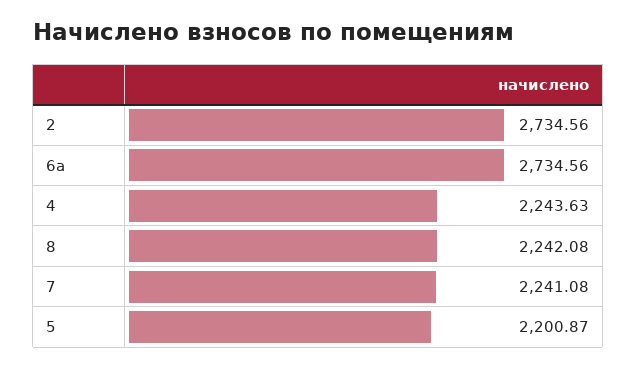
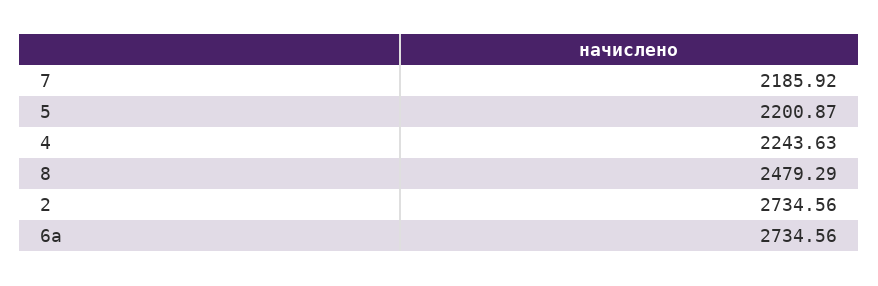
8: 2242.08 -> 2479.29
7: 2241.08 -> 2185.92

